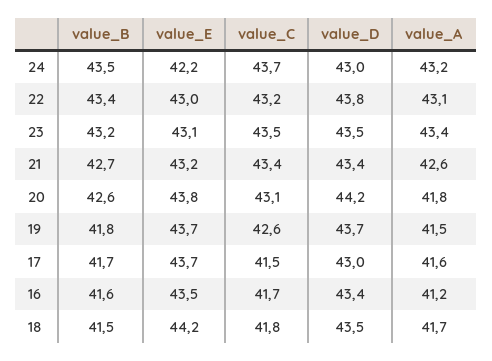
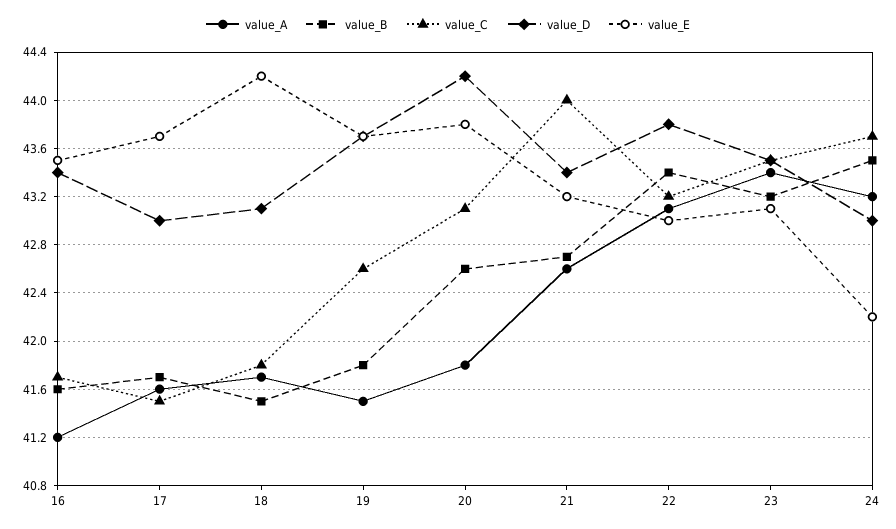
value_C, 21: 43.4 -> 44
value_D, 18: 43.5 -> 43.1

